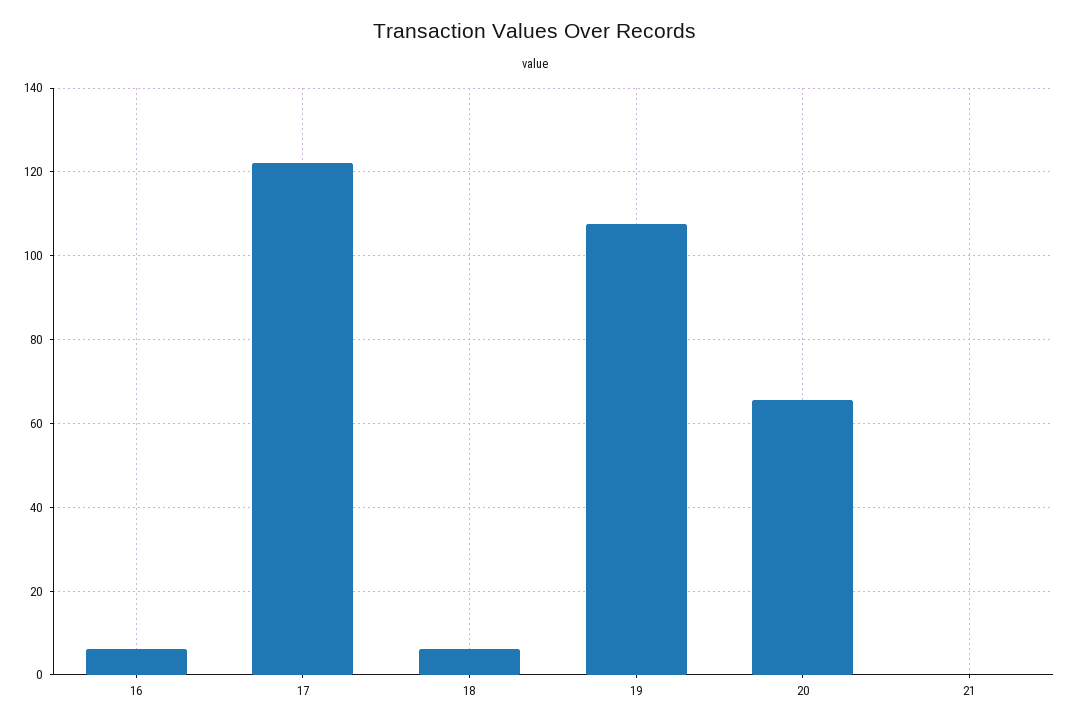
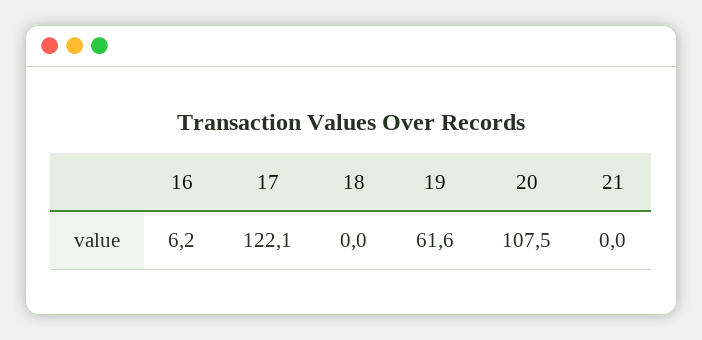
18: 6 -> 0
19: 108 -> 61.6
20: 66 -> 107.5

